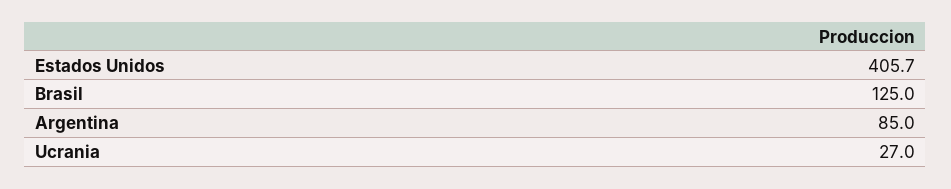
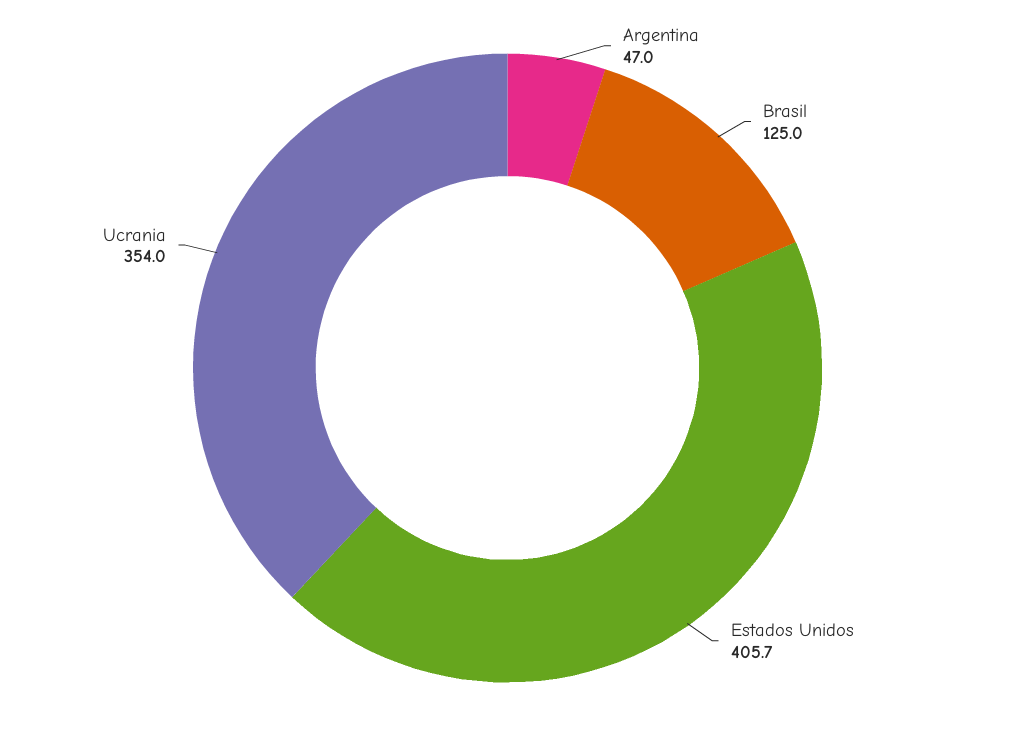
Argentina: 85 -> 47
Ucrania: 27 -> 354

